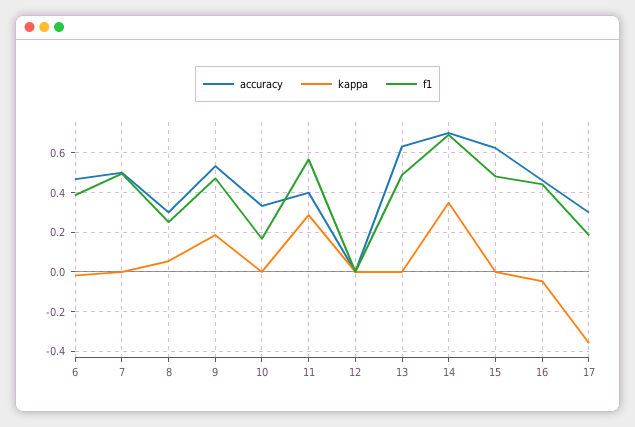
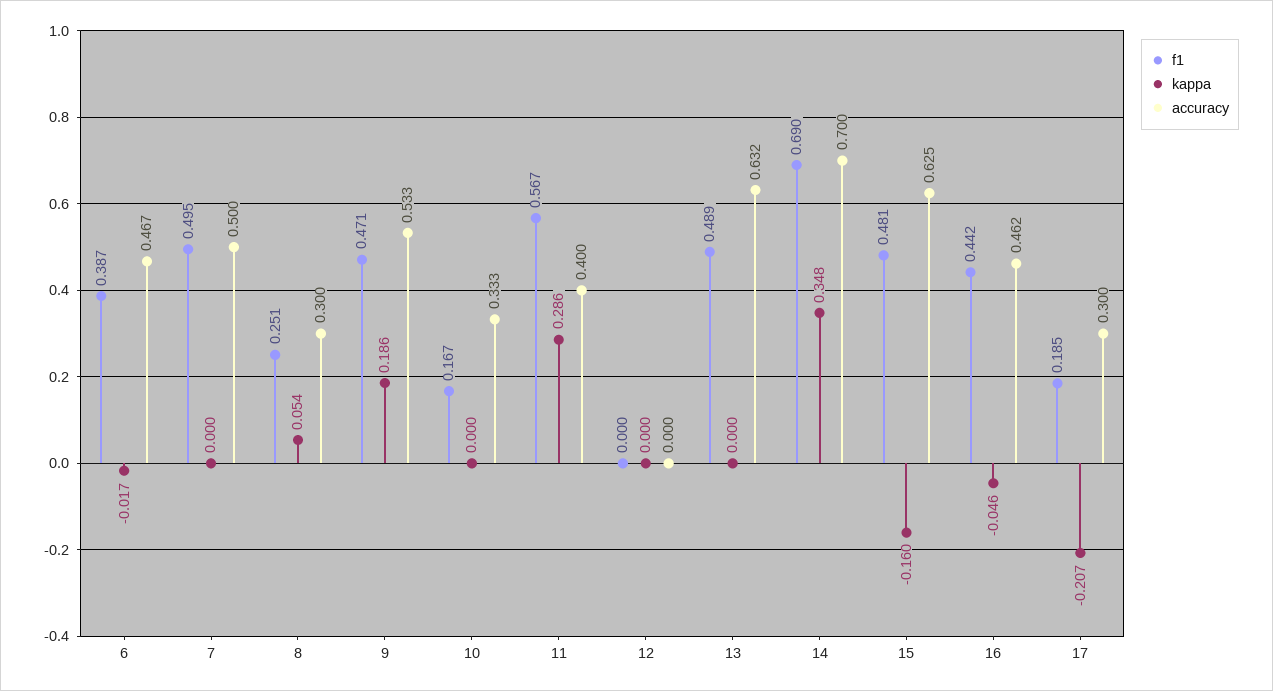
kappa, 15: 0 -> -0.16
kappa, 17: -0.35 -> -0.207

